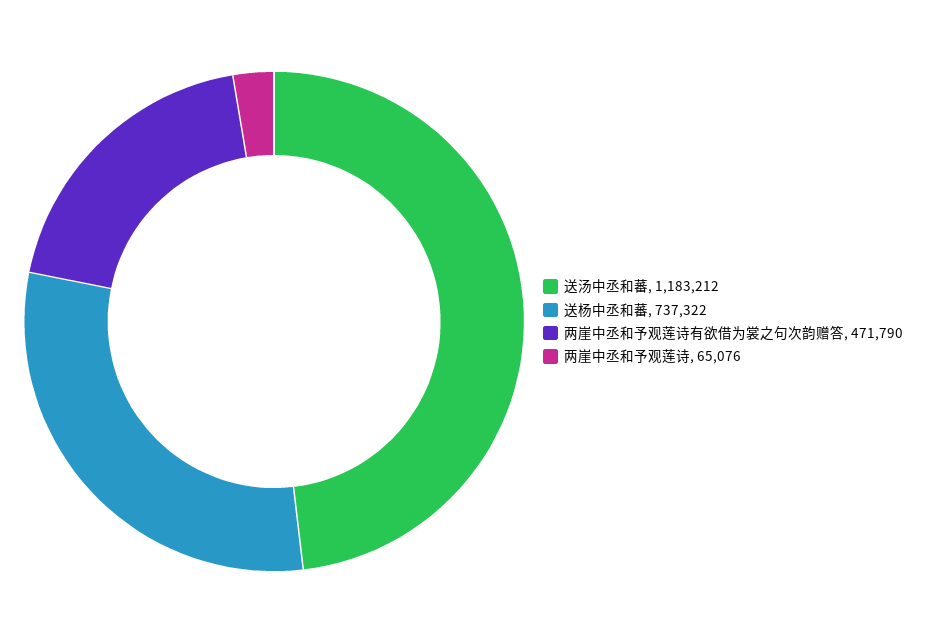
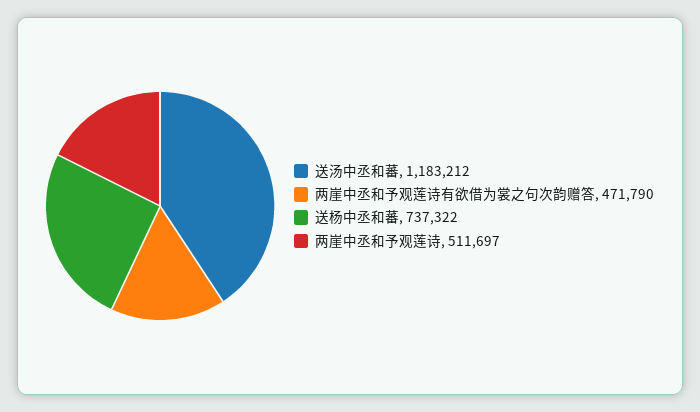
两崖中丞和予观莲诗: 65076 -> 511697

